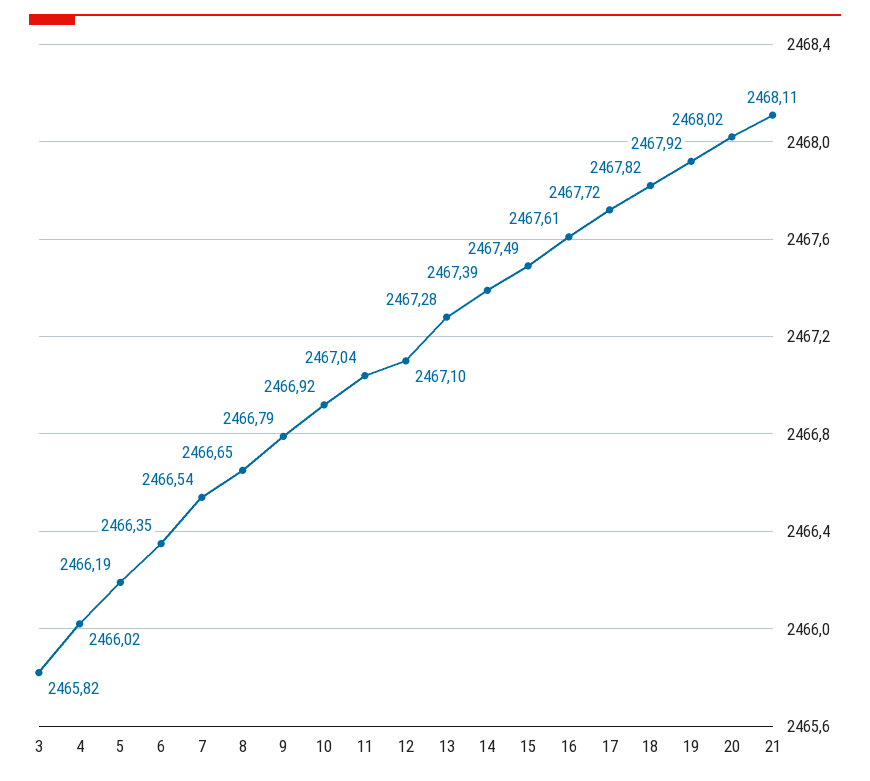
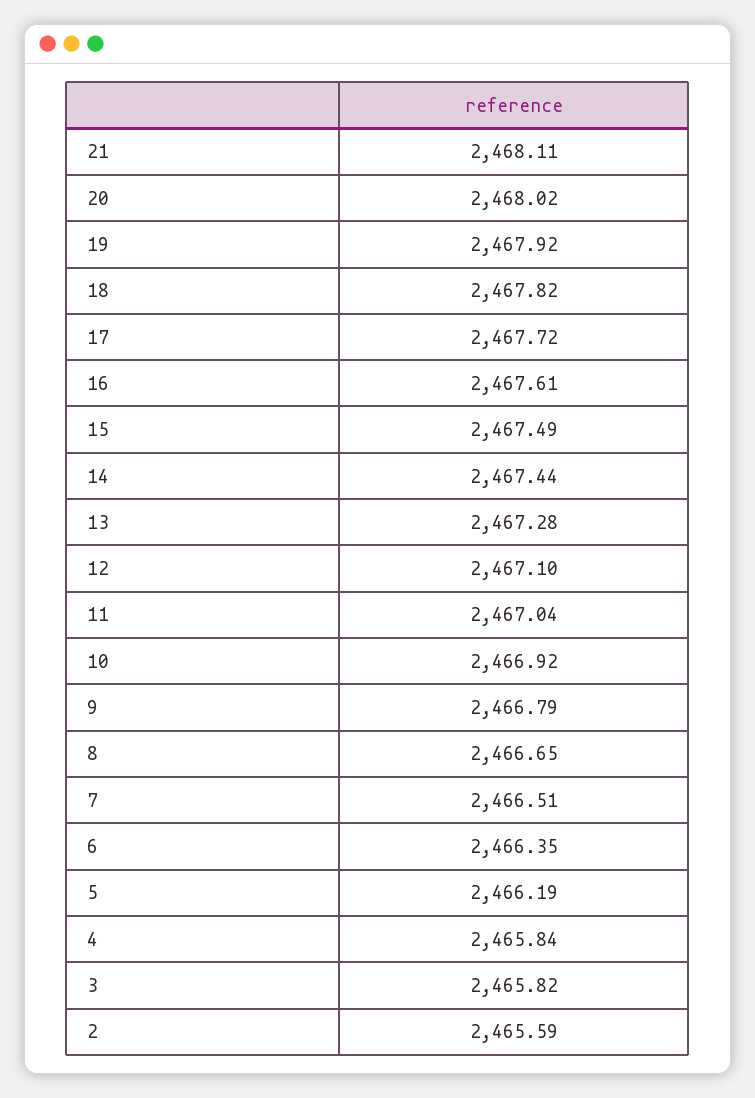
4: 2466.02 -> 2465.84
7: 2466.54 -> 2466.51
14: 2467.39 -> 2467.44
2: none -> 2465.59

